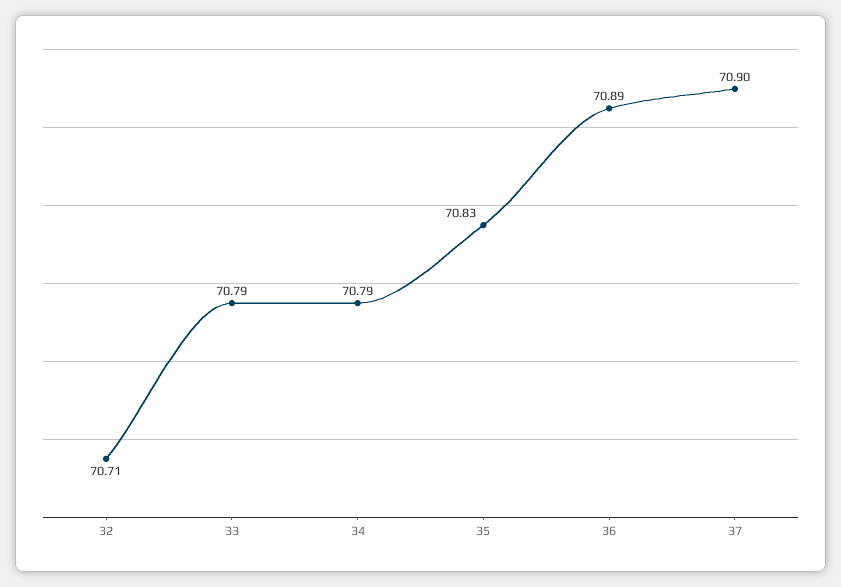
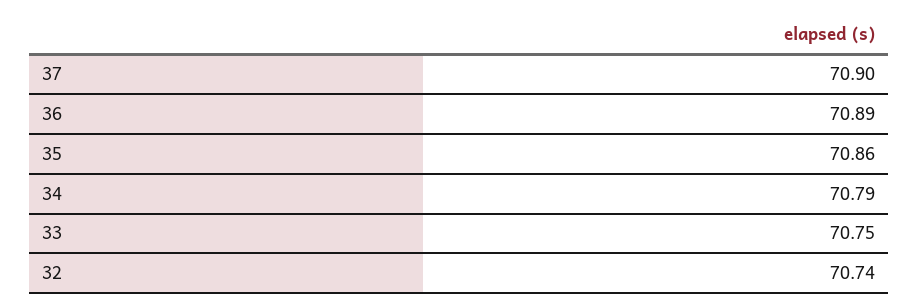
32: 70.71 -> 70.74
33: 70.79 -> 70.75
35: 70.83 -> 70.86

